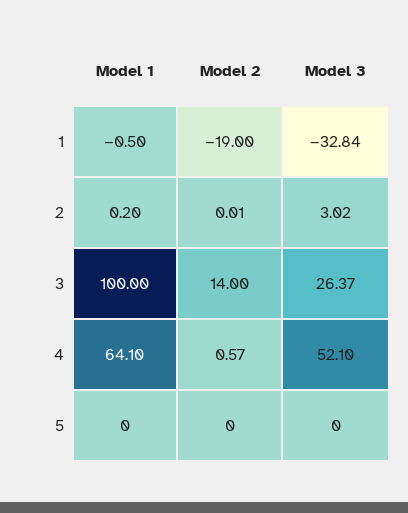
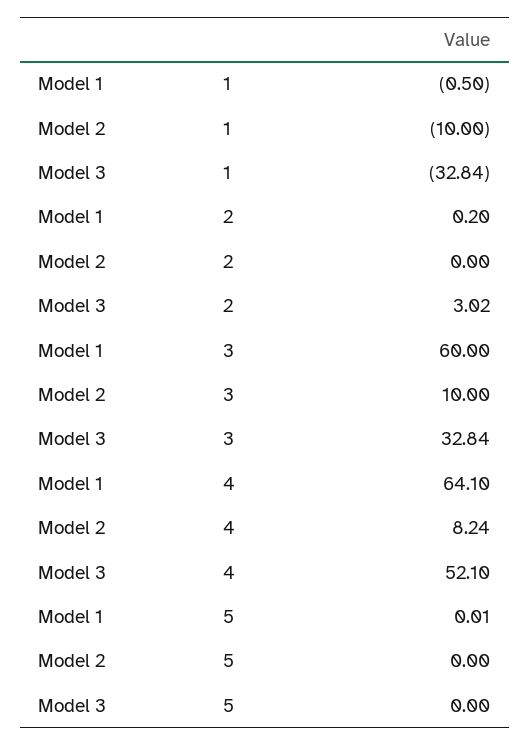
Model 2, 1: -19 -> -10
Model 2, 2: 0.01 -> 0
Model 1, 3: 100 -> 60
Model 2, 3: 14 -> 10
Model 3, 3: 26.37 -> 32.84
Model 2, 4: 0.57 -> 8.24
Model 1, 5: 0 -> 0.01

